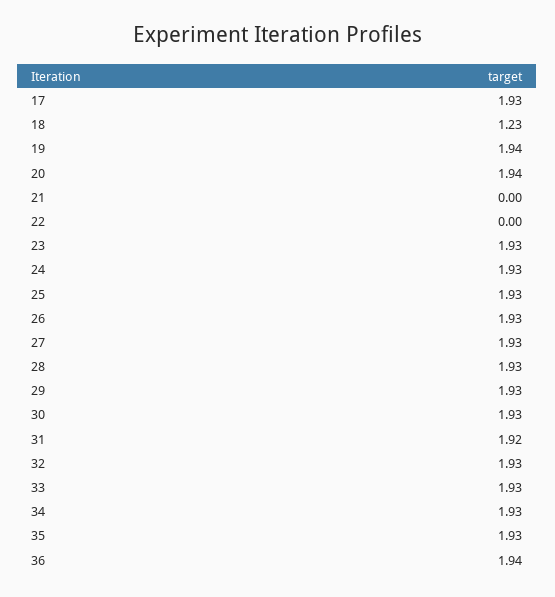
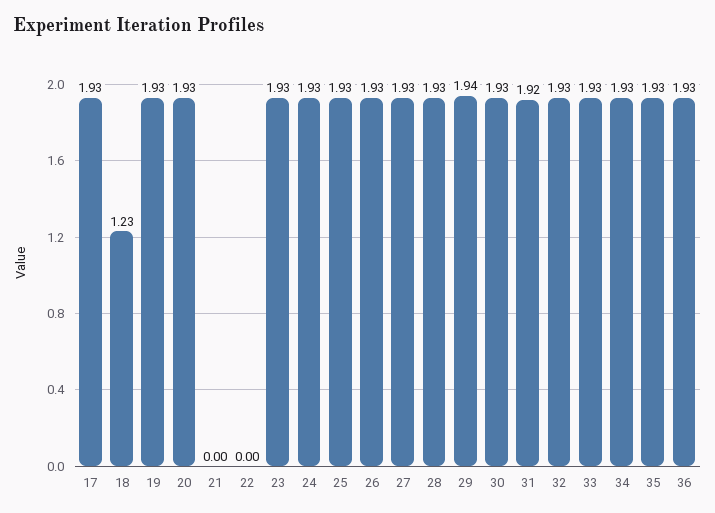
19: 1.94 -> 1.93
20: 1.94 -> 1.93
29: 1.93 -> 1.94
36: 1.94 -> 1.93

